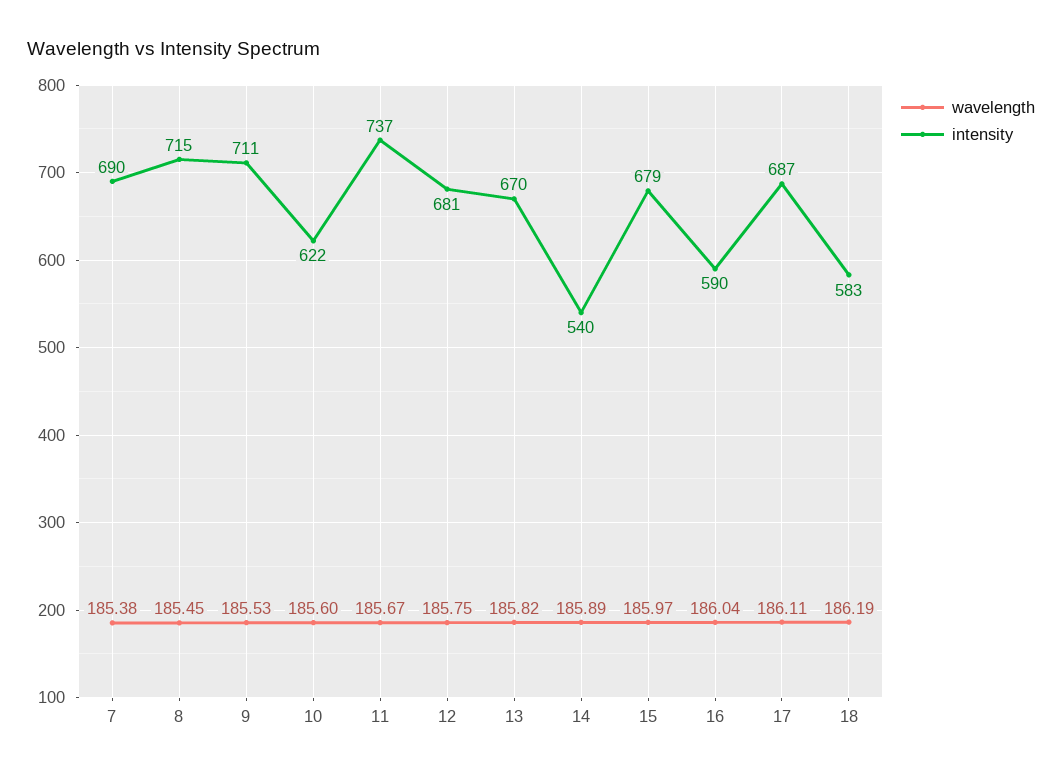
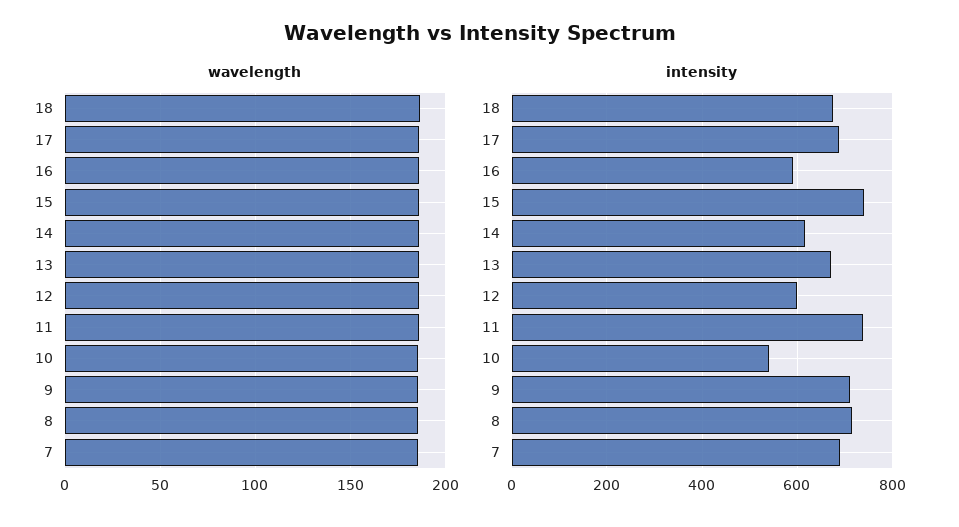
intensity, 10: 622 -> 540
intensity, 12: 681 -> 600
intensity, 14: 540 -> 620
intensity, 15: 679 -> 740
intensity, 18: 583 -> 680

